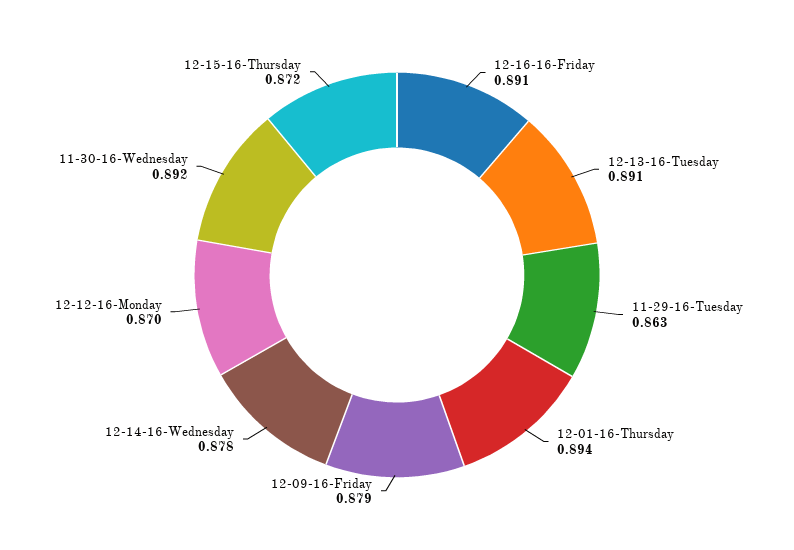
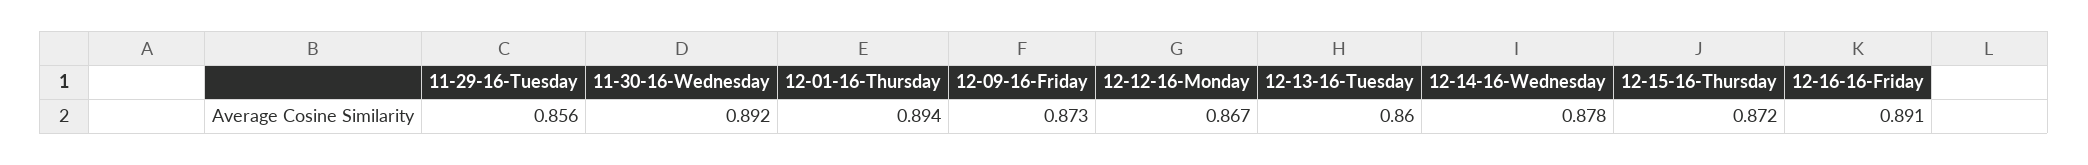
12-13-16-Tuesday: 0.891 -> 0.86
11-29-16-Tuesday: 0.863 -> 0.856
12-09-16-Friday: 0.879 -> 0.873
12-12-16-Monday: 0.87 -> 0.867

